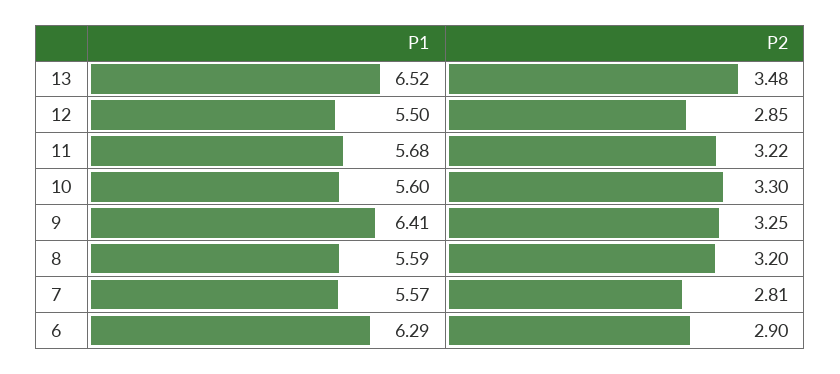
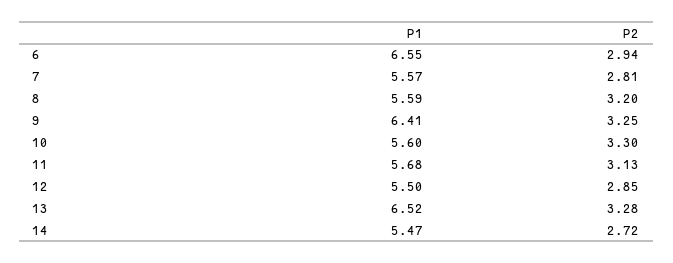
P2, 13: 3.48 -> 3.28
P2, 11: 3.22 -> 3.13
P1, 6: 6.29 -> 6.55
P2, 6: 2.9 -> 2.94
P1, 14: none -> 5.47
P2, 14: none -> 2.72

